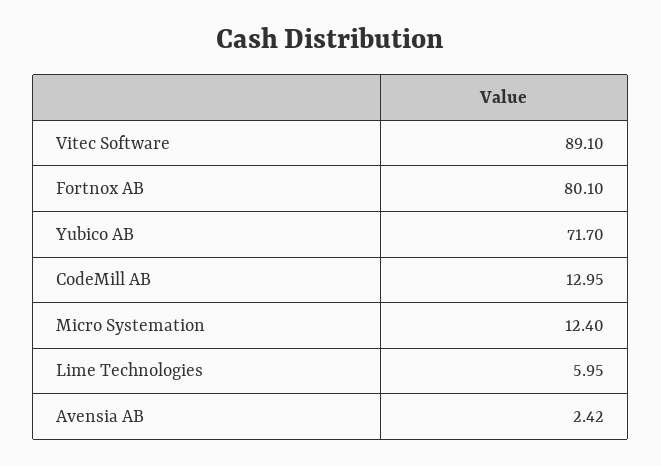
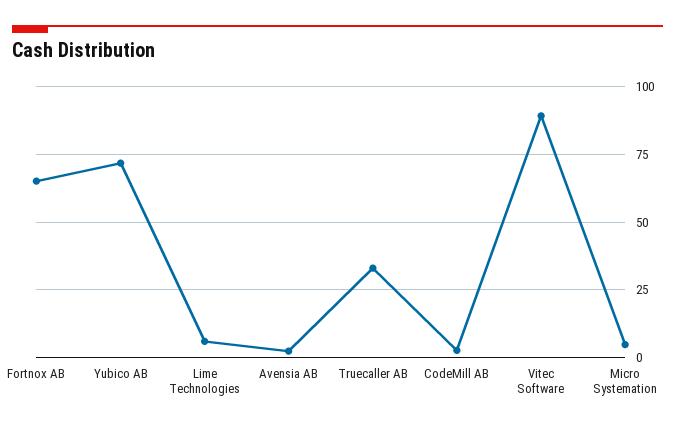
Fortnox AB: 80.1 -> 65
CodeMill AB: 12.95 -> 2.5
Micro Systemation: 12.4 -> 5
Truecaller AB: none -> 32.5

